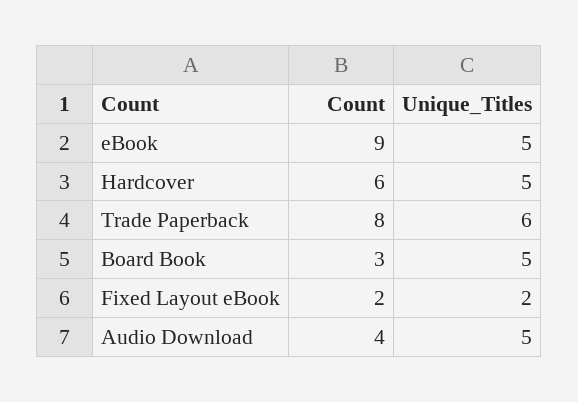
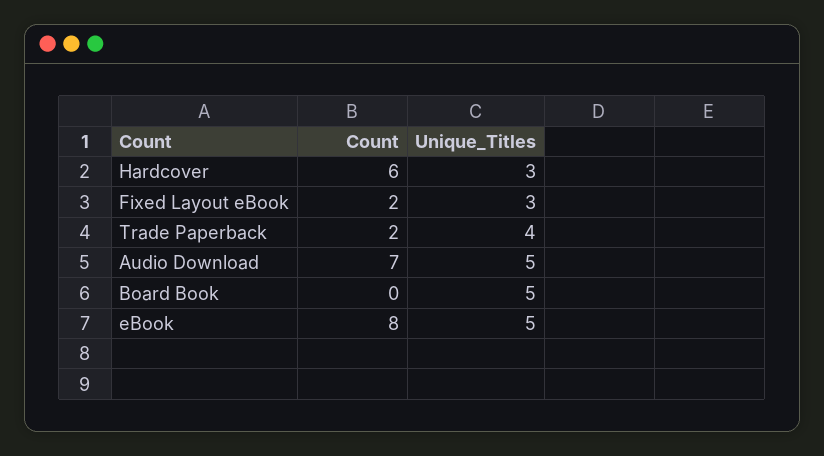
Count, eBook: 9 -> 8
Unique_Titles, Hardcover: 5 -> 3
Count, Trade Paperback: 8 -> 2
Unique_Titles, Trade Paperback: 6 -> 4
Count, Board Book: 3 -> 0
Unique_Titles, Fixed Layout eBook: 2 -> 3
Count, Audio Download: 4 -> 7

